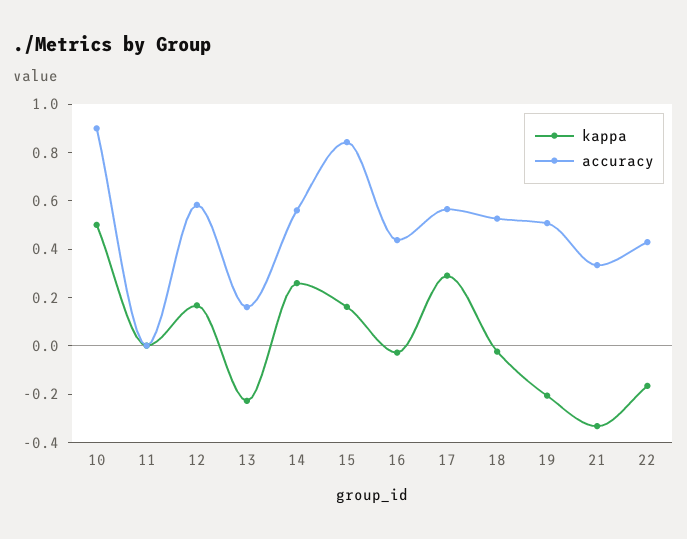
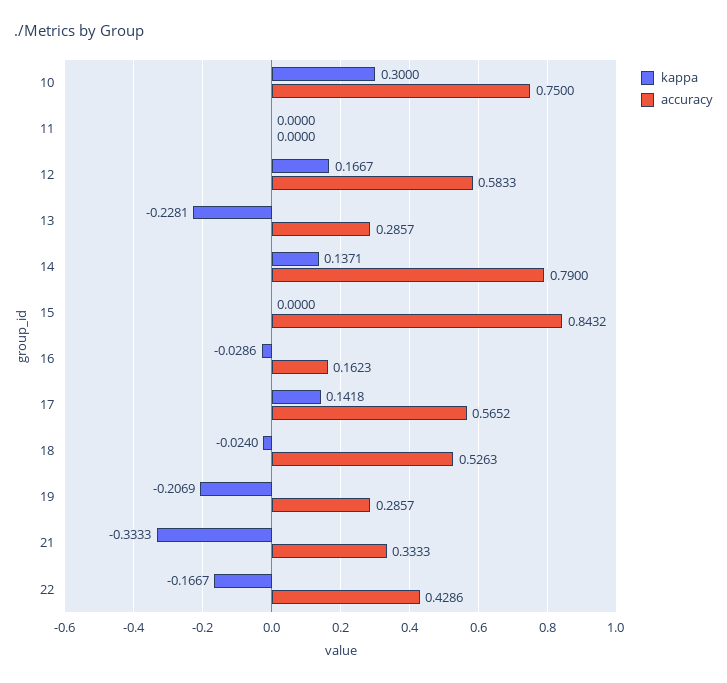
kappa, 10: 0.5 -> 0.3
accuracy, 10: 0.9 -> 0.75
accuracy, 13: 0.15 -> 0.2857
kappa, 14: 0.25 -> 0.1371
accuracy, 14: 0.55 -> 0.79
kappa, 15: 0.15 -> 0
accuracy, 16: 0.45 -> 0.1623
kappa, 17: 0.3 -> 0.1418
accuracy, 19: 0.5 -> 0.2857

